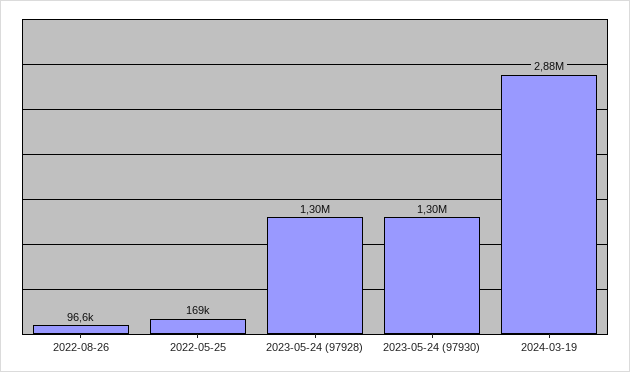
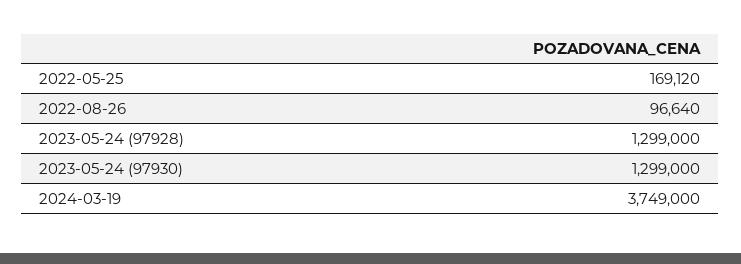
2024-03-19: 2880000 -> 3749000

